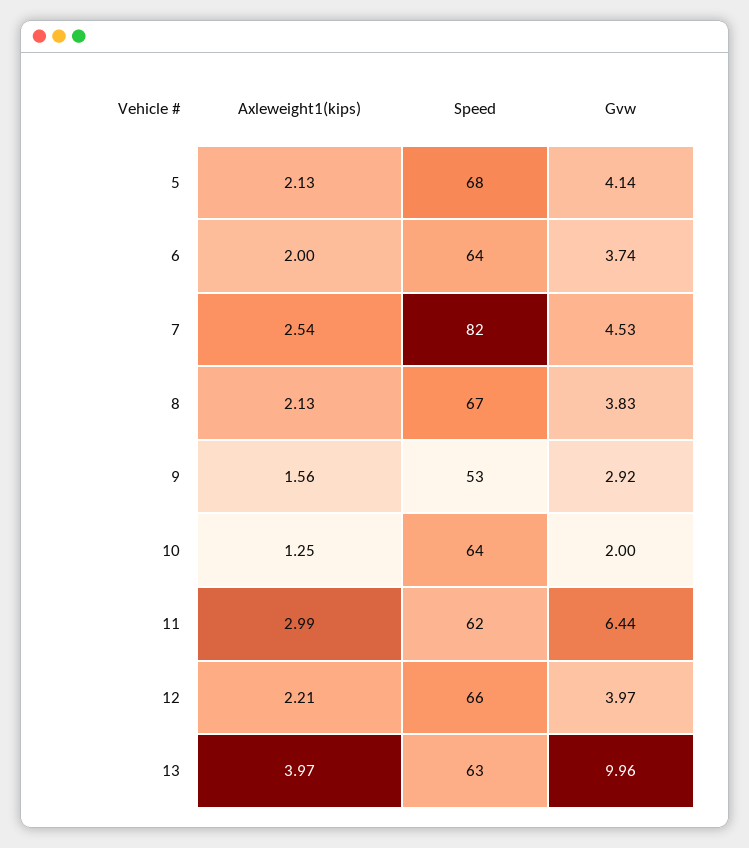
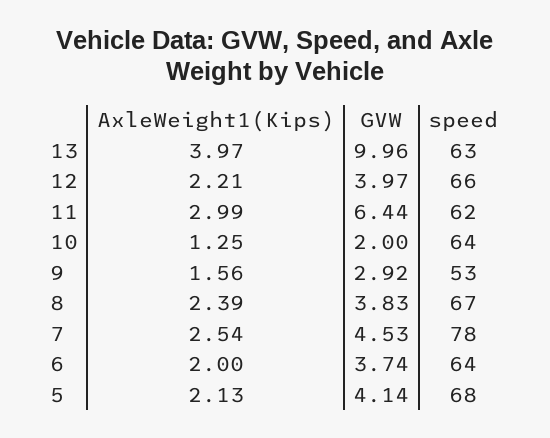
Speed, 7: 82 -> 78
Axleweight1(kips), 8: 2.13 -> 2.39

